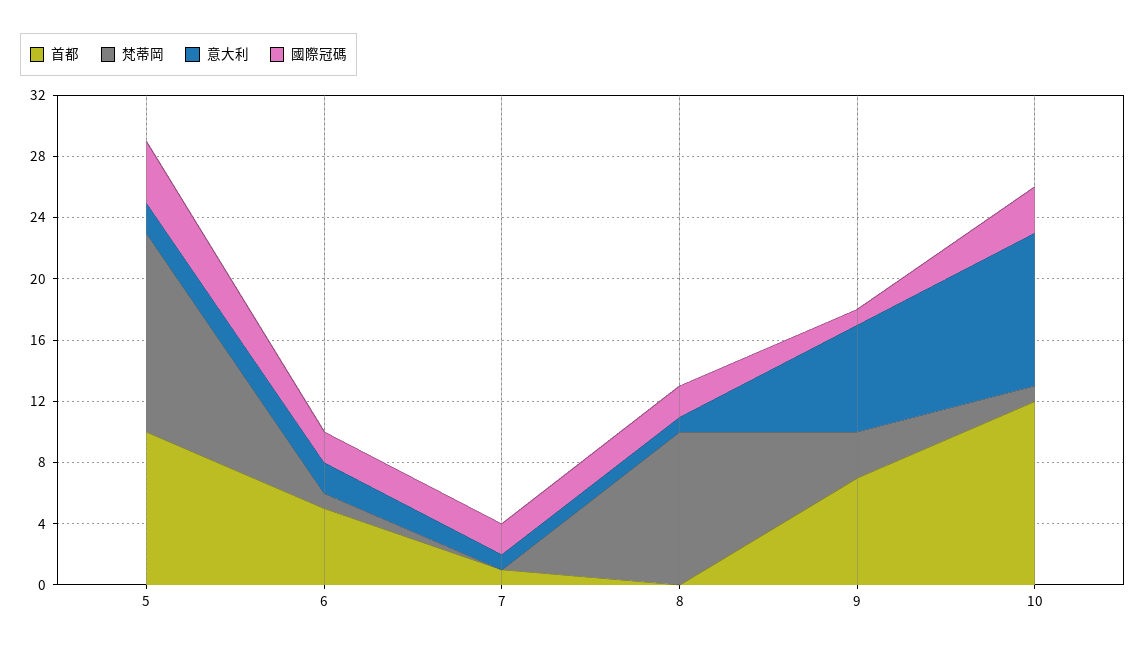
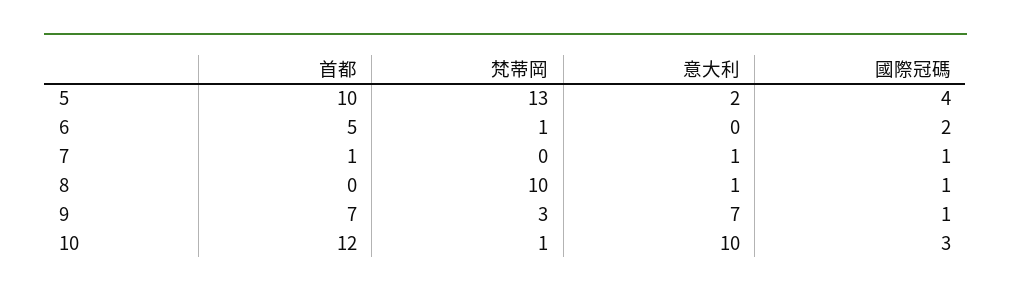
意大利, 6: 2 -> 0
國際冠碼, 7: 2 -> 1
國際冠碼, 8: 2 -> 1

